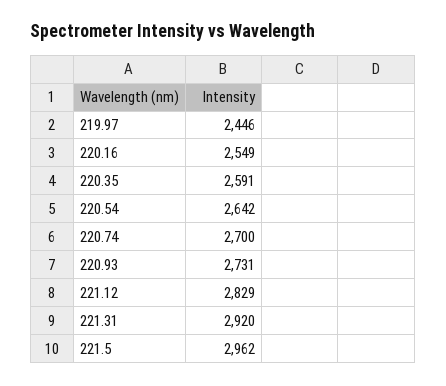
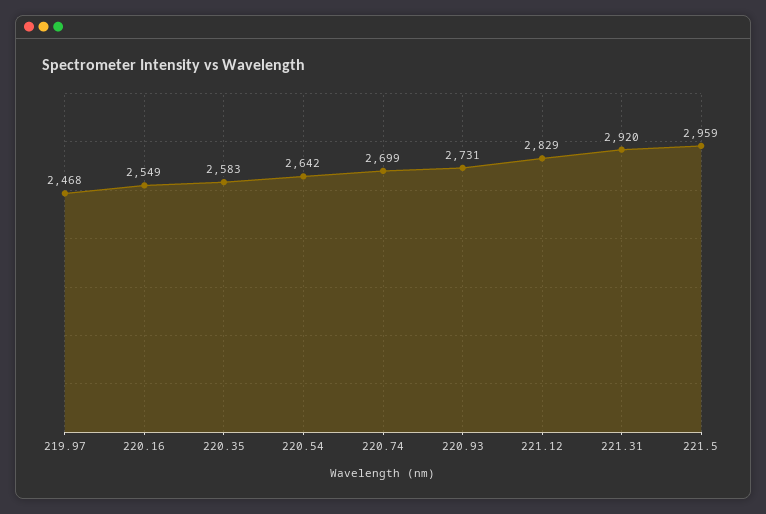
219.97: 2446 -> 2468
220.35: 2591 -> 2583
220.74: 2700 -> 2699
221.5: 2962 -> 2959

